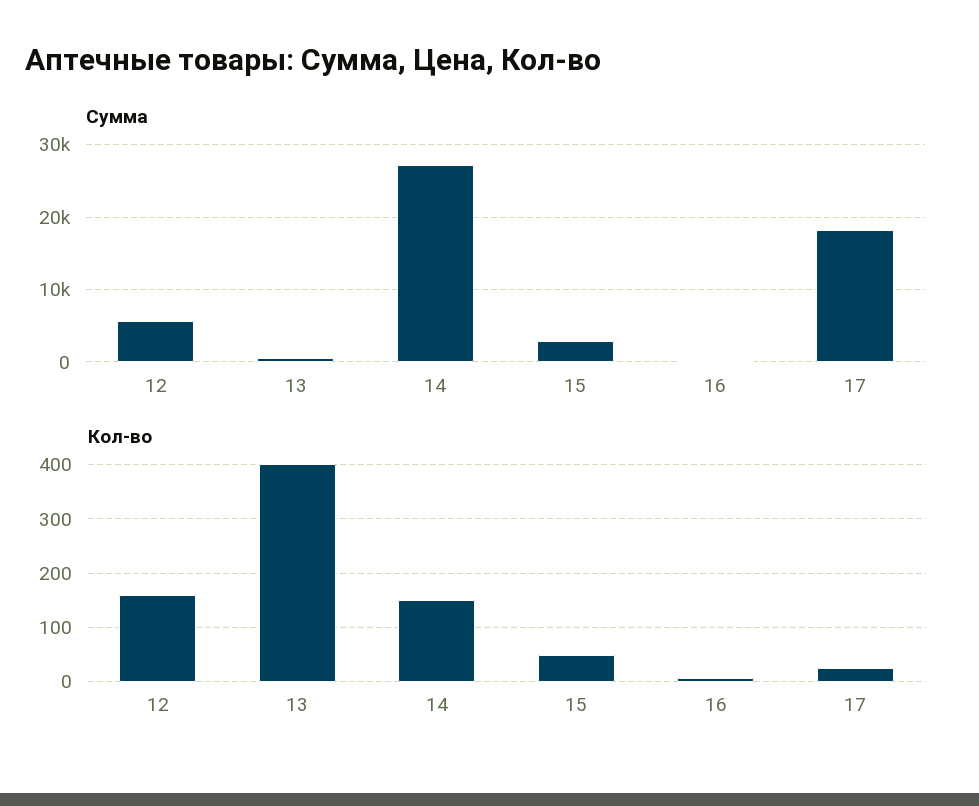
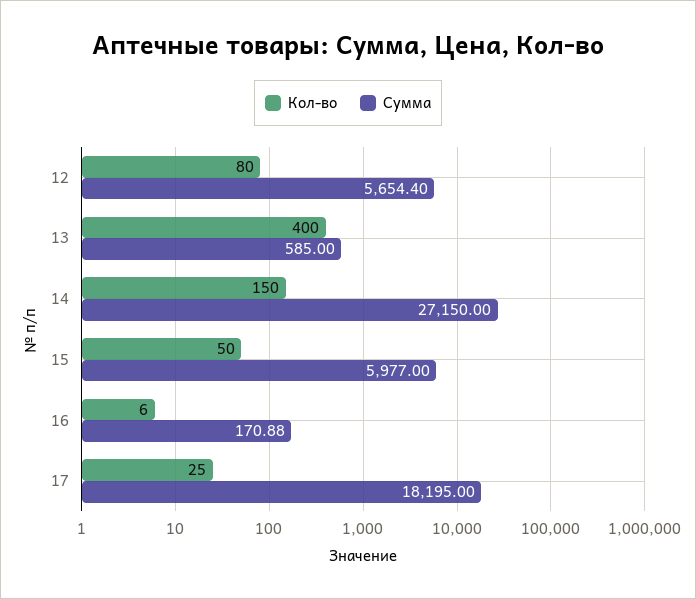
Сумма, 15: 3000 -> 5977
Кол-во, 12: 160 -> 80

